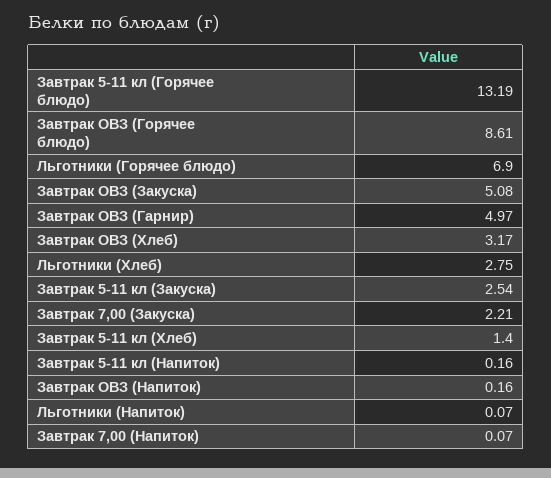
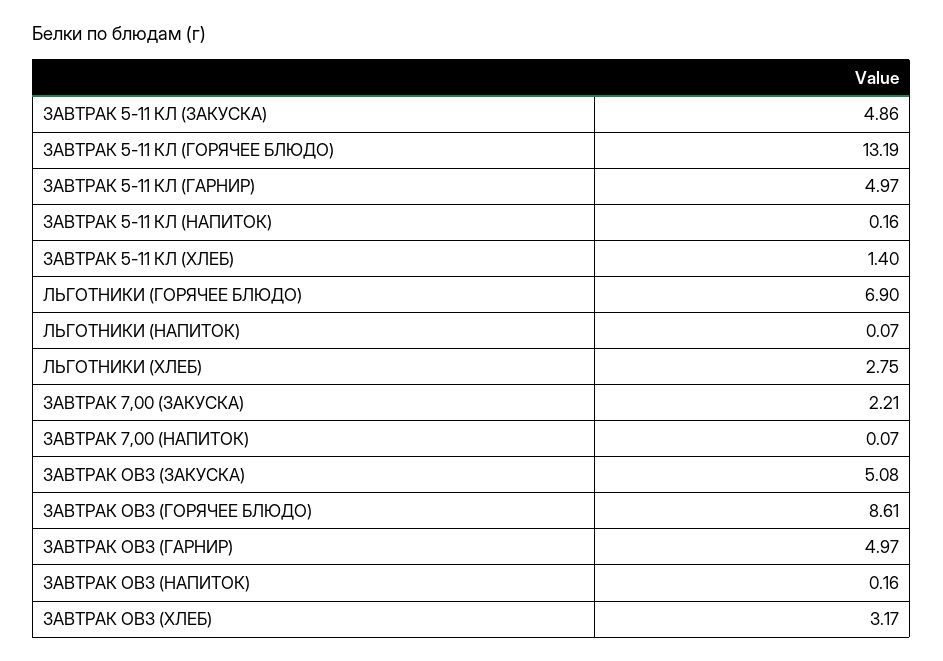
Завтрак 5-11 кл (Закуска): 2.54 -> 4.86
ЗАВТРАК 5-11 КЛ (ГАРНИР): none -> 4.97

